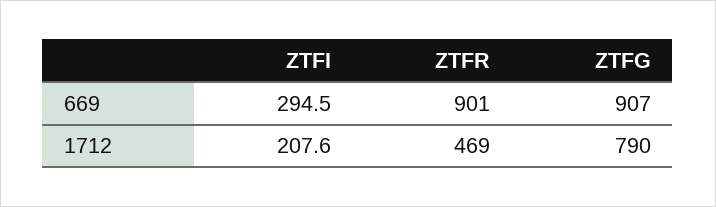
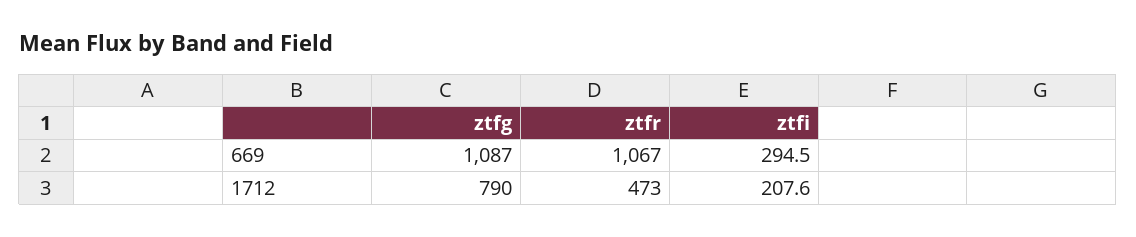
ZTFR, 669: 901 -> 1067
ZTFG, 669: 907 -> 1087
ZTFR, 1712: 469 -> 473

